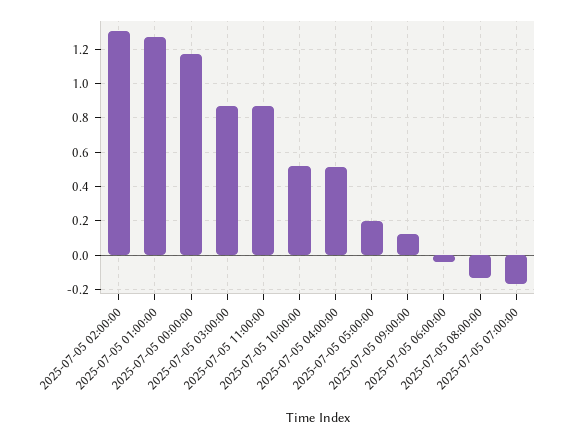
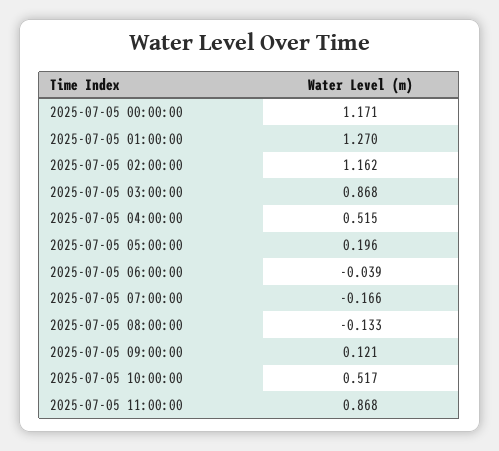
2025-07-05 02:00:00: 1.3 -> 1.162

